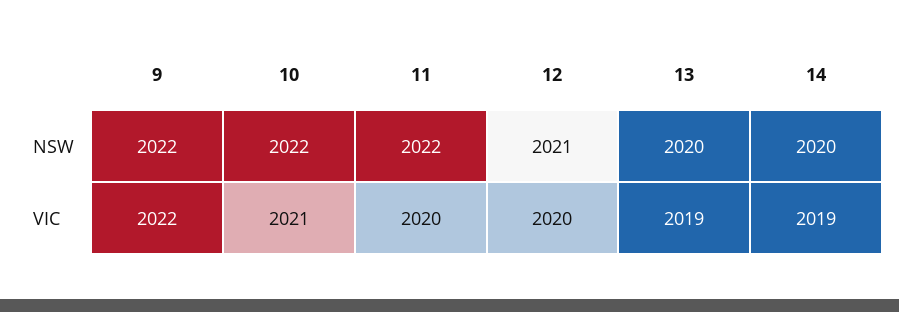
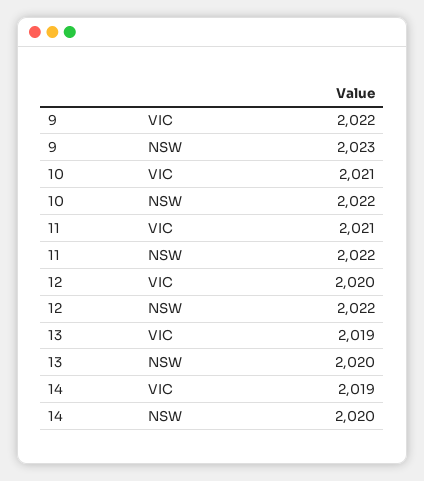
9, NSW: 2022 -> 2023
12, NSW: 2021 -> 2022
11, VIC: 2020 -> 2021

